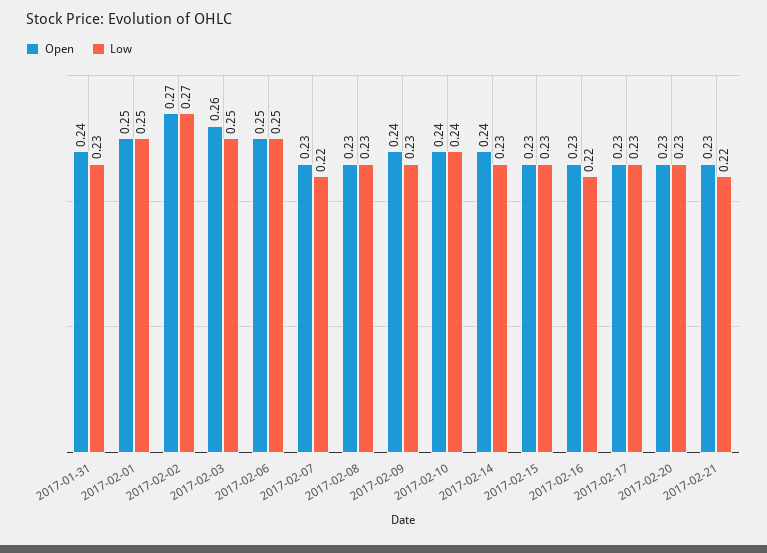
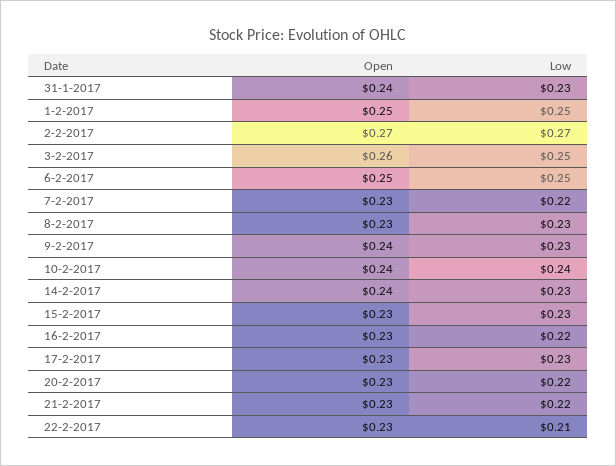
Low, 2017-02-20: 0.23 -> 0.22
Open, 22-2-2017: none -> 0.23
Low, 22-2-2017: none -> 0.21

